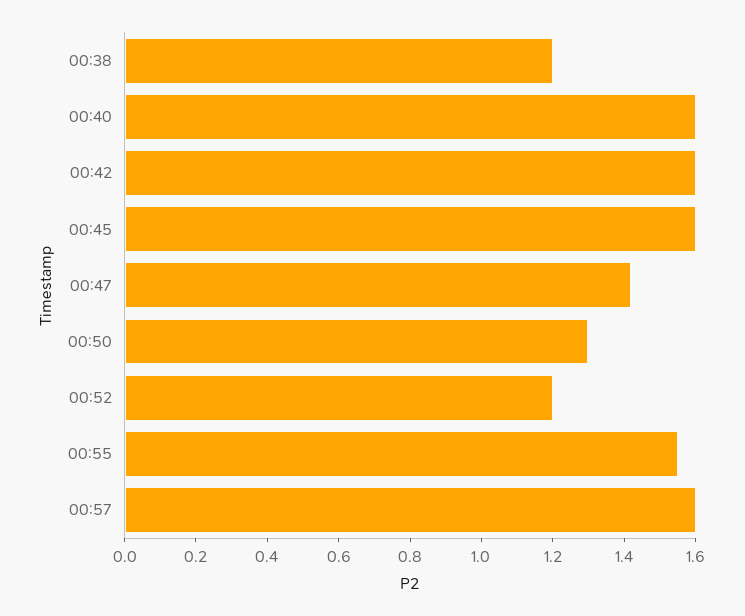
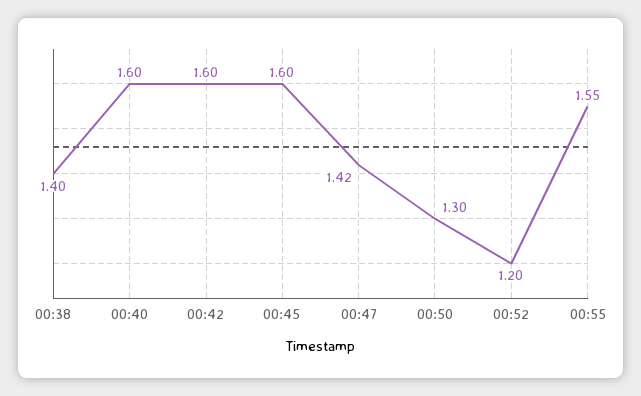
00:38: 1.2 -> 1.4
00:57: 1.6 -> none

